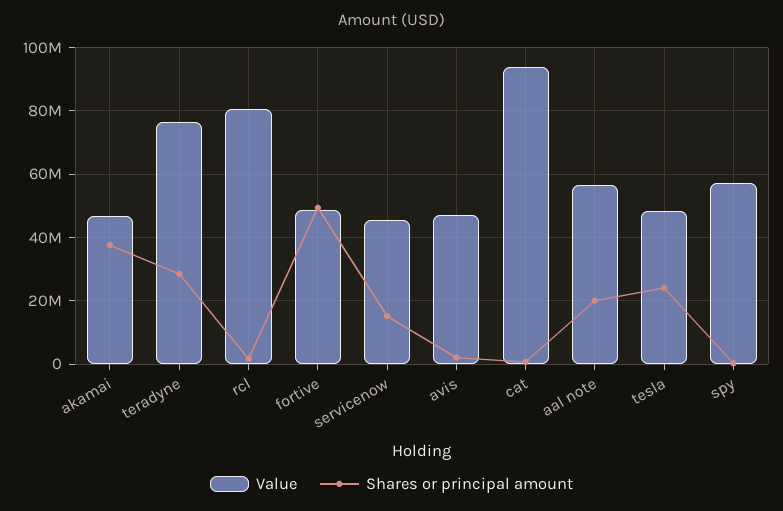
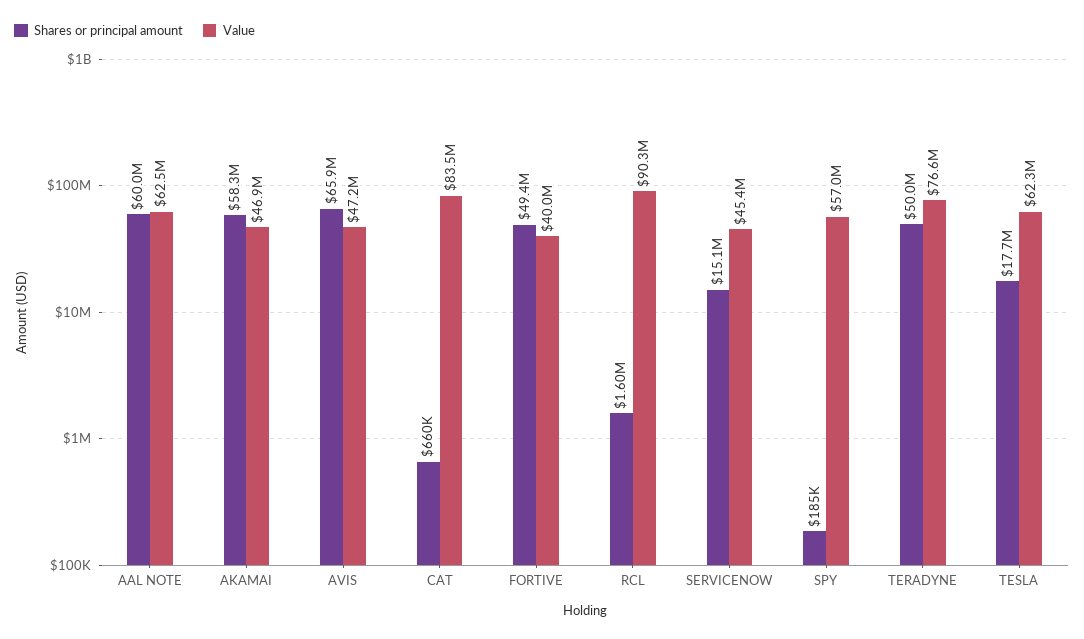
Shares or principal amount, akamai: 38000000 -> 58300000
Shares or principal amount, teradyne: 28000000 -> 50000000
Value, rcl: 80000000 -> 90300000
Value, fortive: 48000000 -> 40000000
Shares or principal amount, avis: 2000000 -> 65900000
Value, cat: 94000000 -> 83500000
Value, aal note: 56000000 -> 62500000
Shares or principal amount, aal note: 20000000 -> 60000000
Value, tesla: 48000000 -> 62300000
Shares or principal amount, tesla: 24000000 -> 17700000

